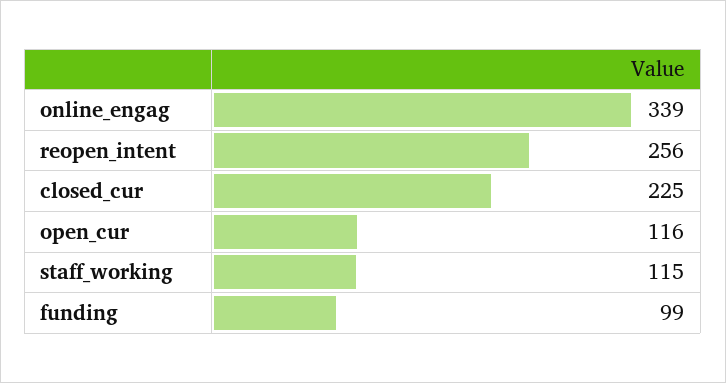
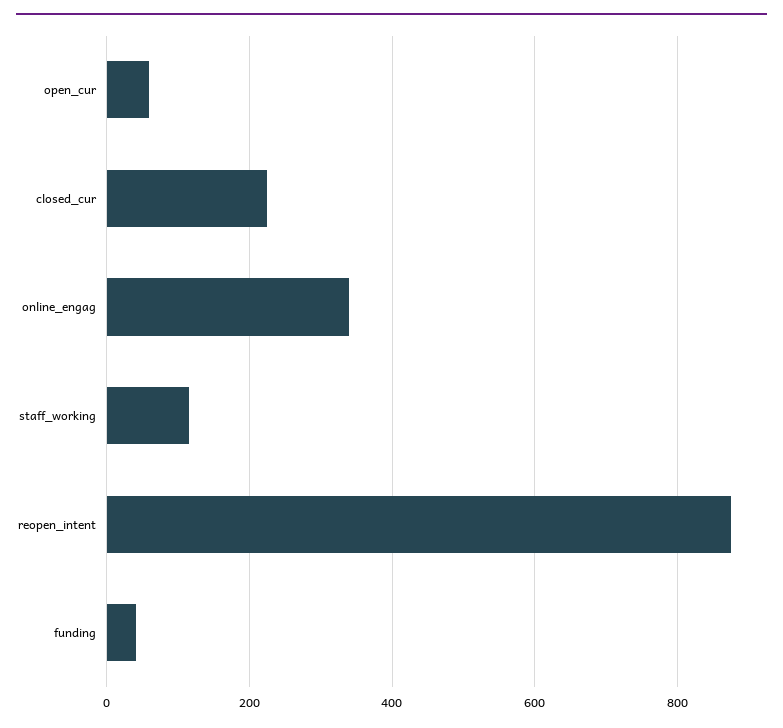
reopen_intent: 256 -> 880
open_cur: 116 -> 60
funding: 99 -> 40

